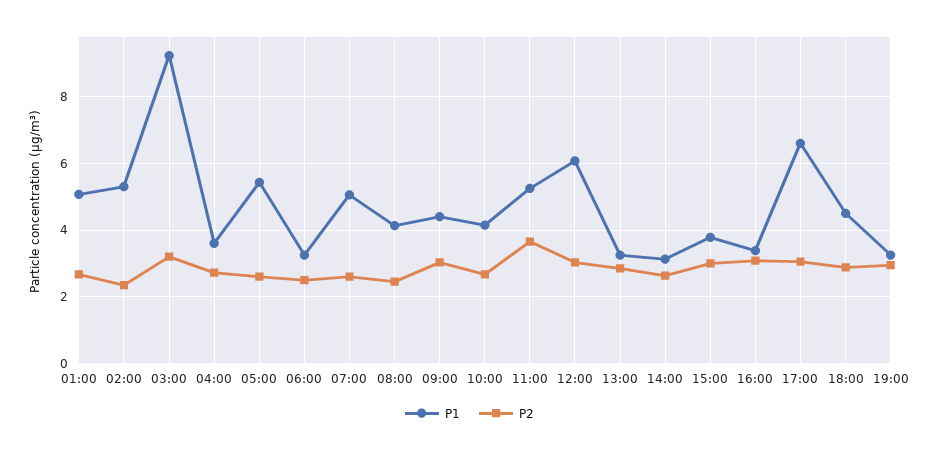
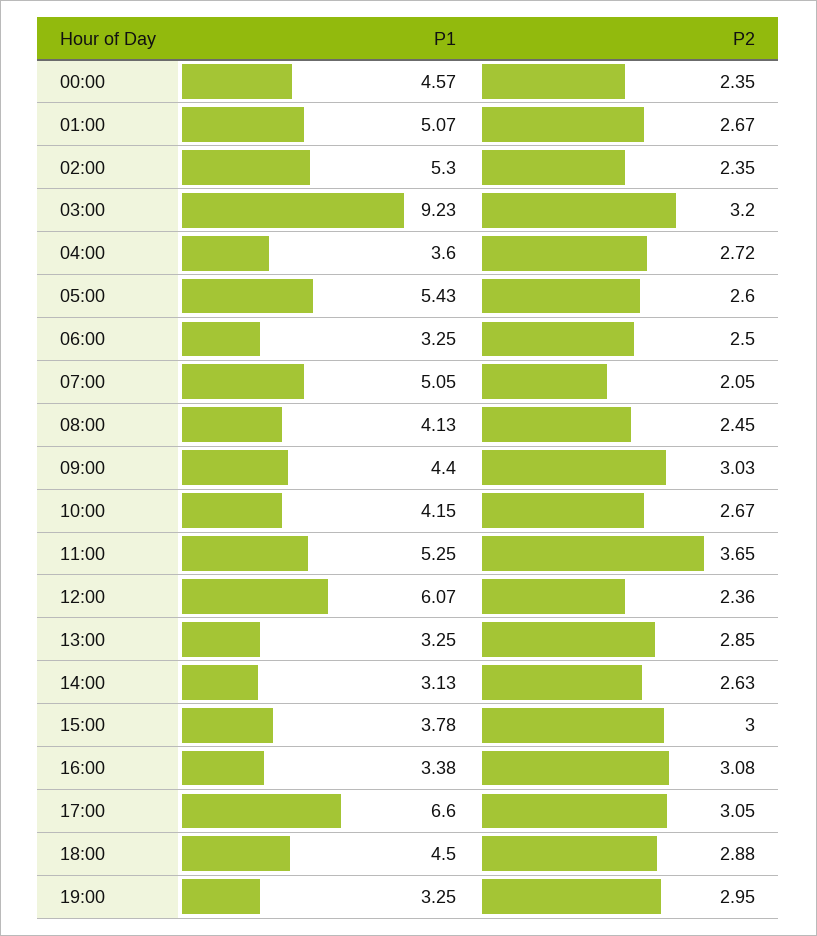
P2, 07:00: 2.6 -> 2.05
P2, 12:00: 3 -> 2.36
P1, 00:00: none -> 4.57
P2, 00:00: none -> 2.35

